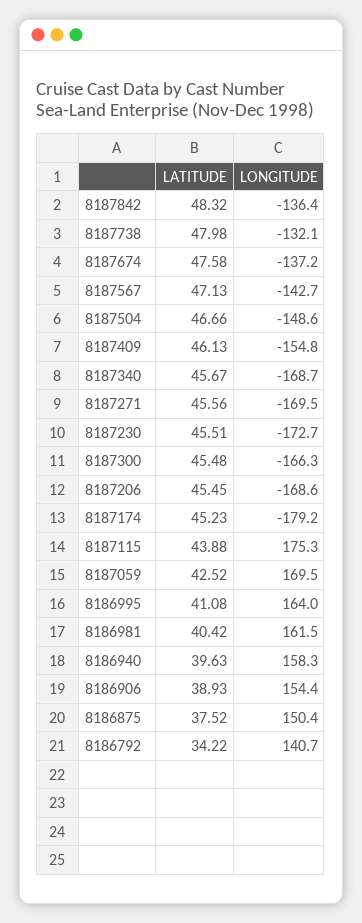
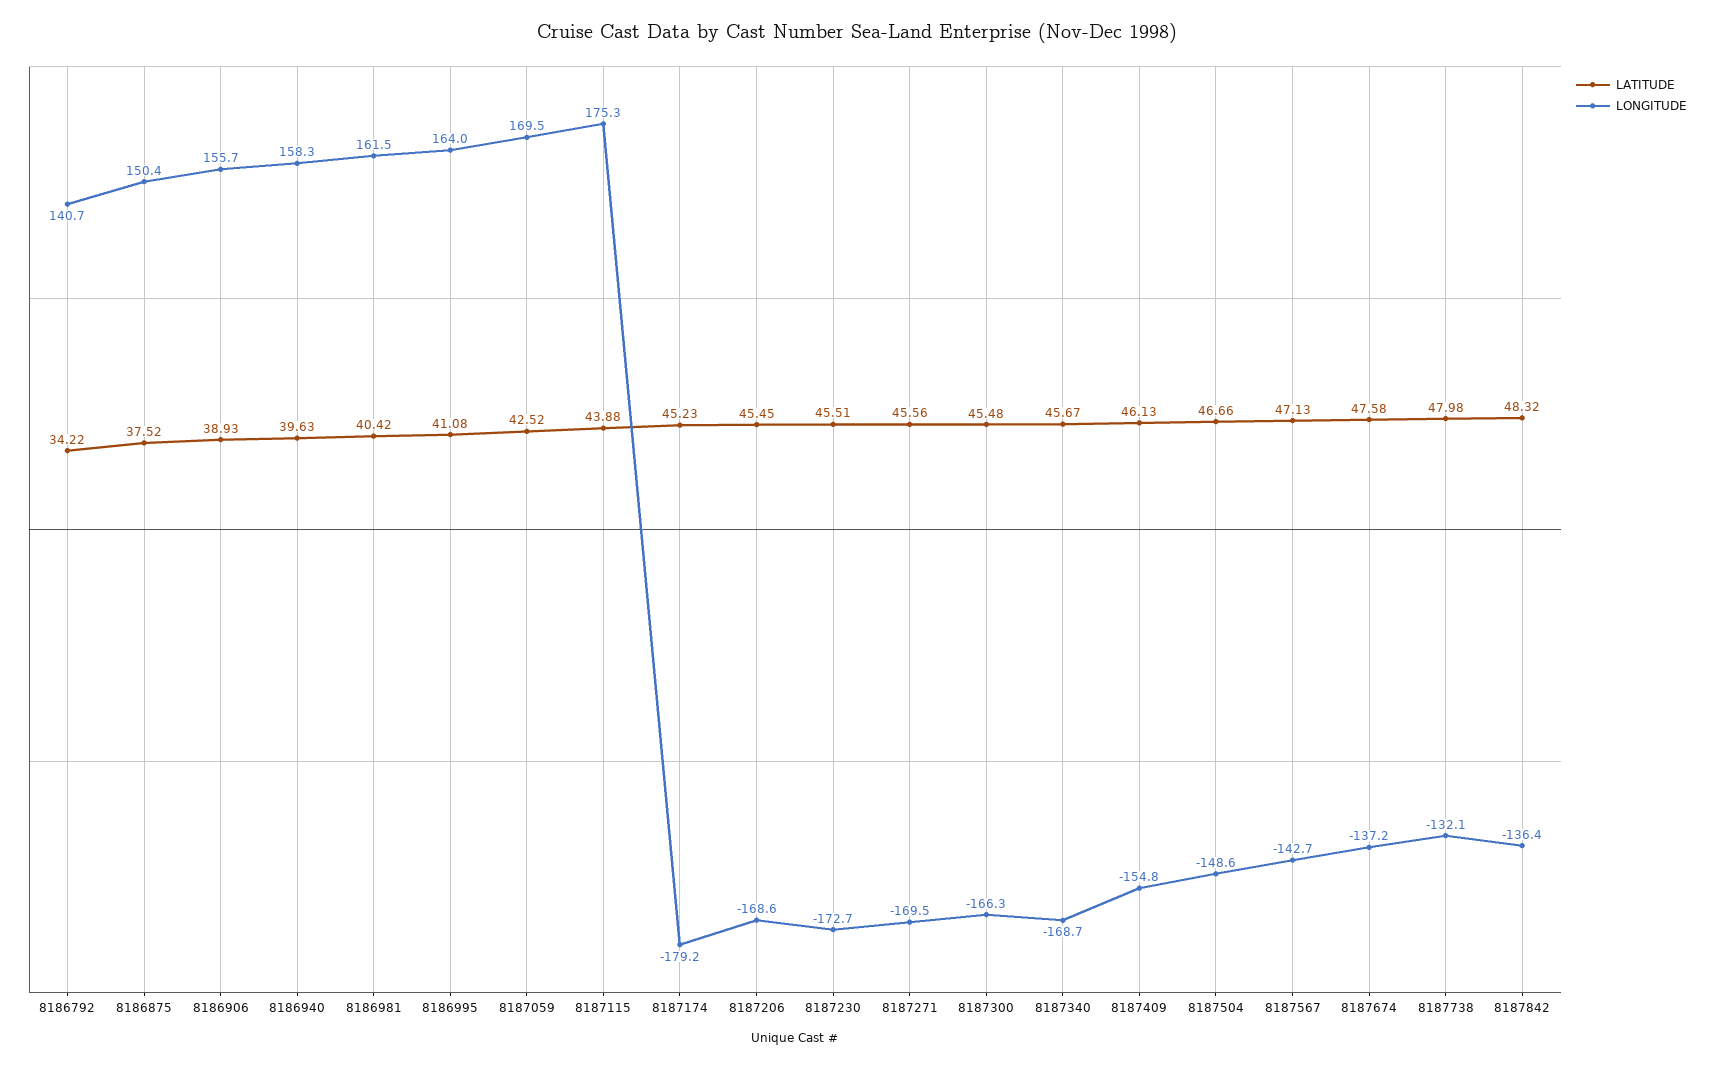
LONGITUDE, 8186906: 154.4 -> 155.7

